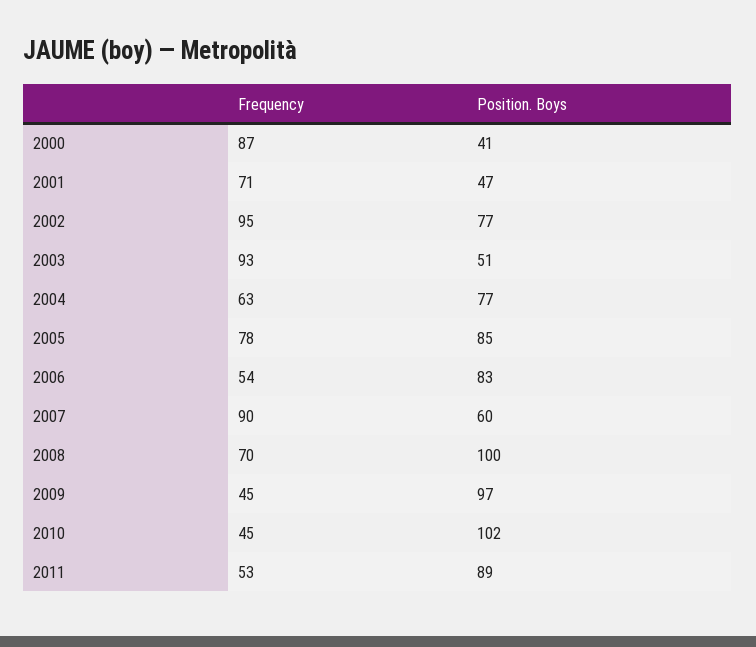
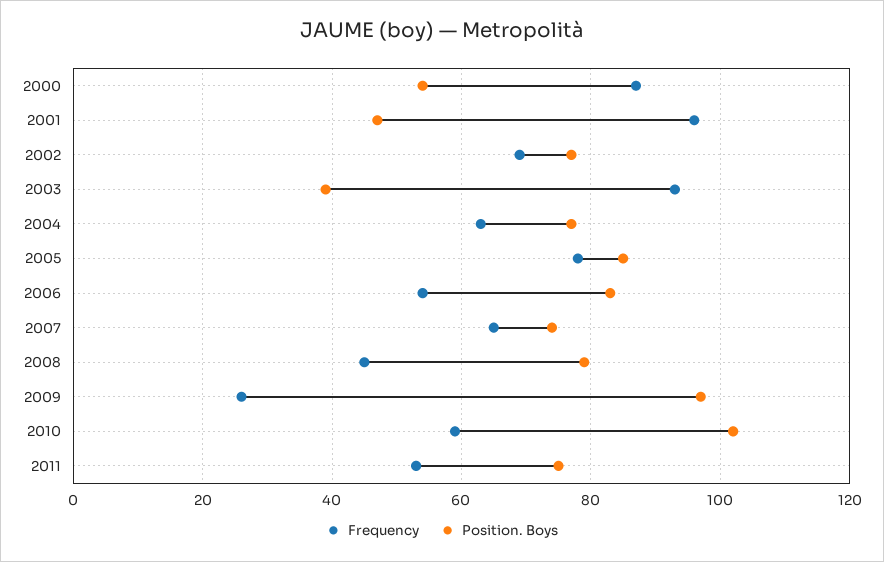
Position. Boys, 2000: 41 -> 55
Frequency, 2001: 71 -> 95
Frequency, 2002: 95 -> 70
Position. Boys, 2003: 51 -> 40
Frequency, 2007: 90 -> 65
Position. Boys, 2007: 60 -> 75
Frequency, 2008: 70 -> 45
Position. Boys, 2008: 100 -> 80
Frequency, 2009: 45 -> 25
Frequency, 2010: 45 -> 60
Position. Boys, 2011: 89 -> 75

